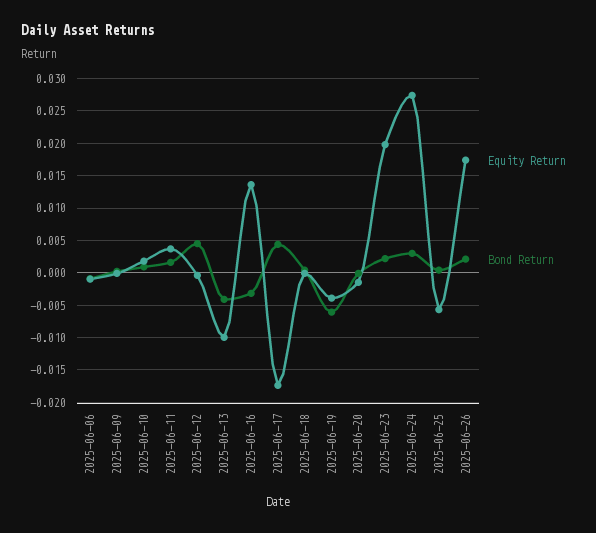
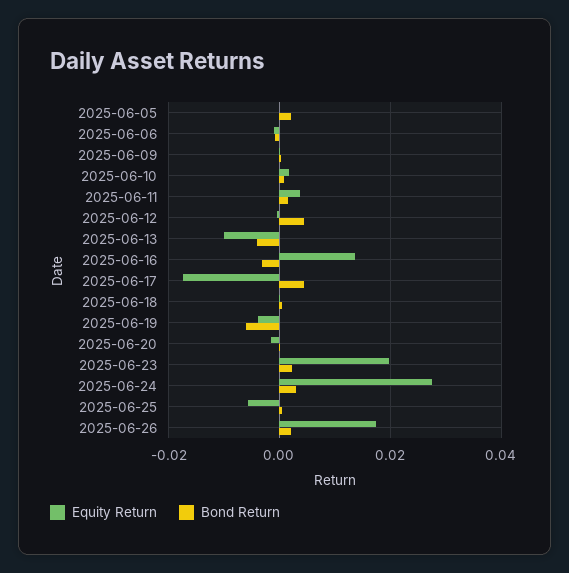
Equity Return, 2025-06-05: none -> 0
Bond Return, 2025-06-05: none -> 0.002

